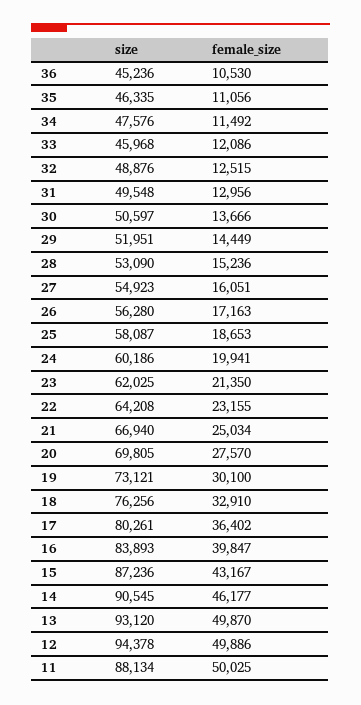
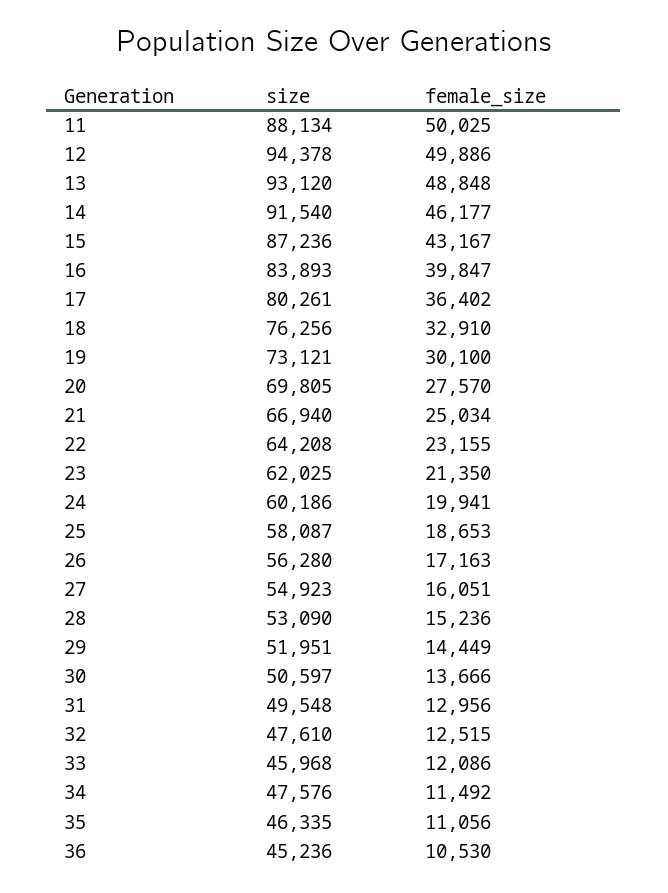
size, 32: 48876 -> 47610
size, 14: 90545 -> 91540
female_size, 13: 49870 -> 48848

